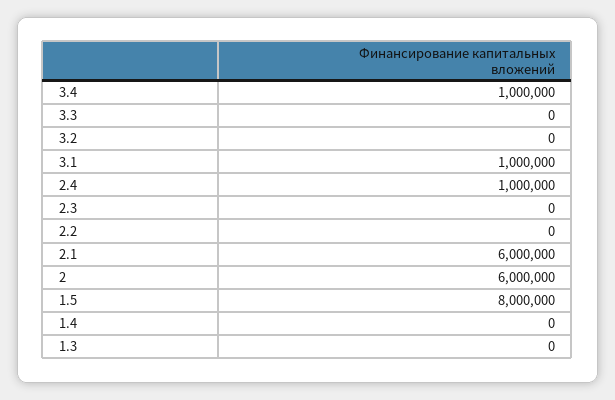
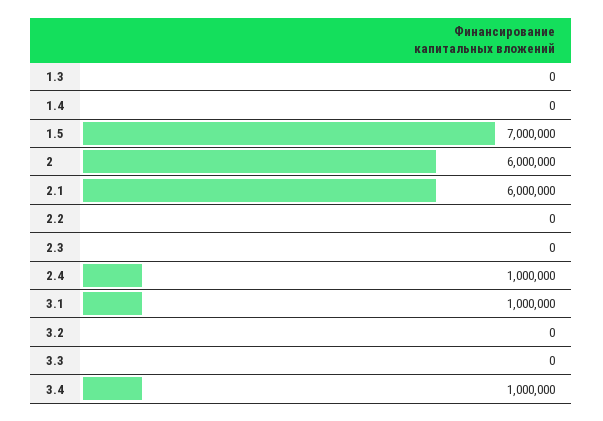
1.5: 8000000 -> 7000000

